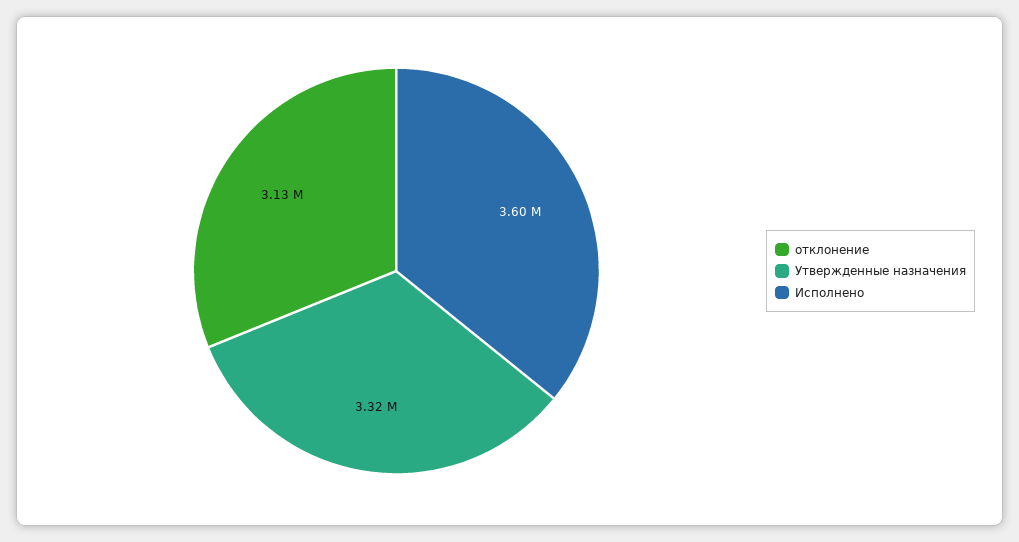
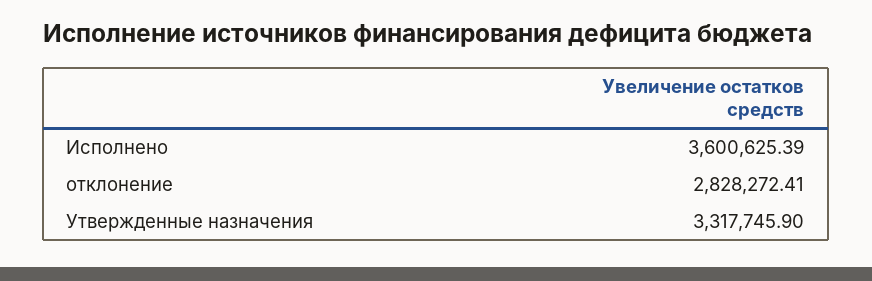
отклонение: 3130000 -> 2828272.41

